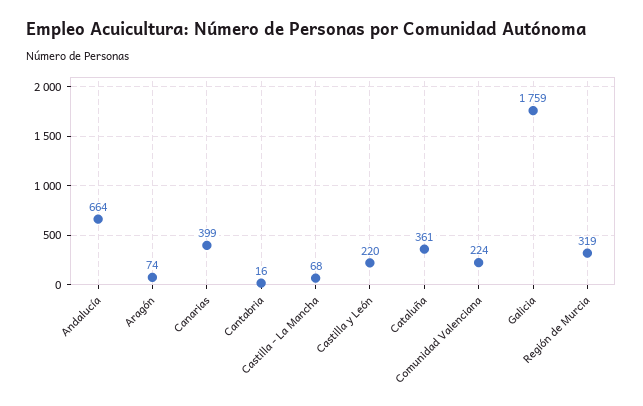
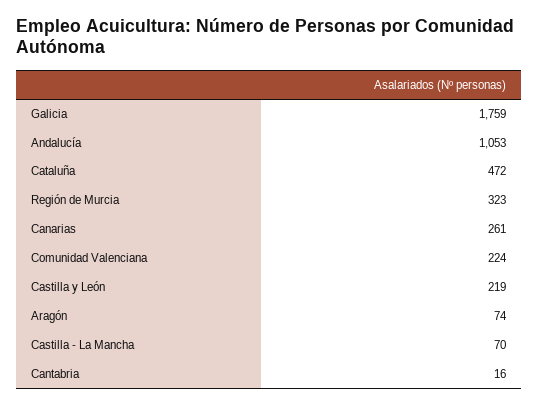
Andalucía: 664 -> 1053
Canarias: 399 -> 261
Castilla - La Mancha: 68 -> 70
Castilla y León: 220 -> 219
Cataluña: 361 -> 472
Región de Murcia: 319 -> 323

